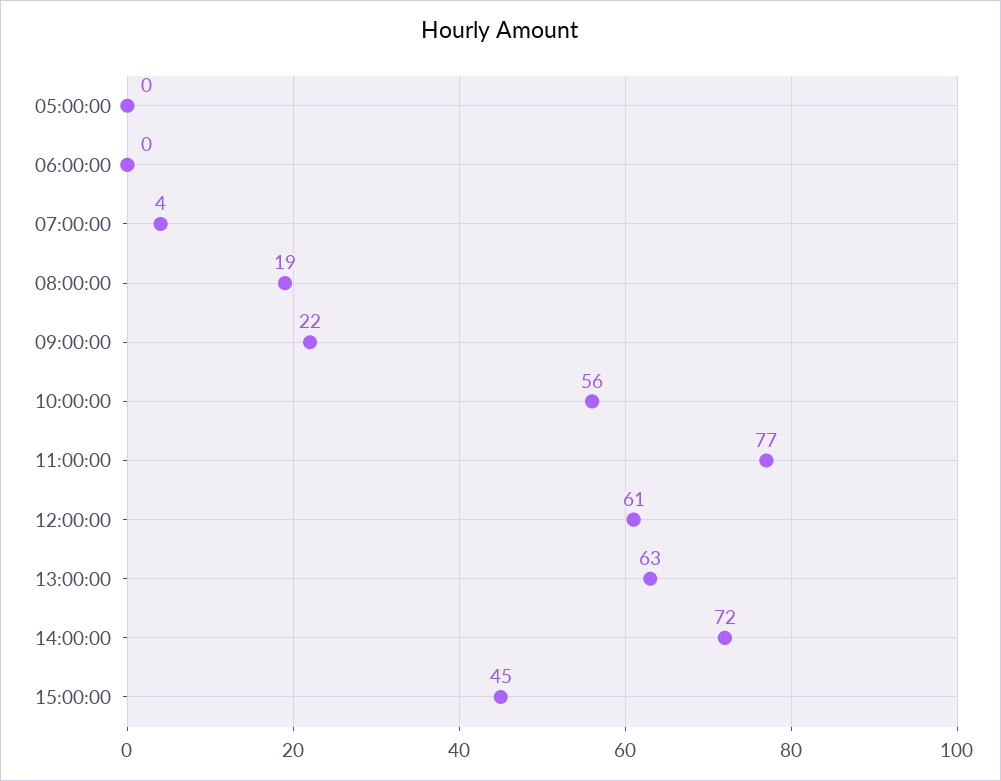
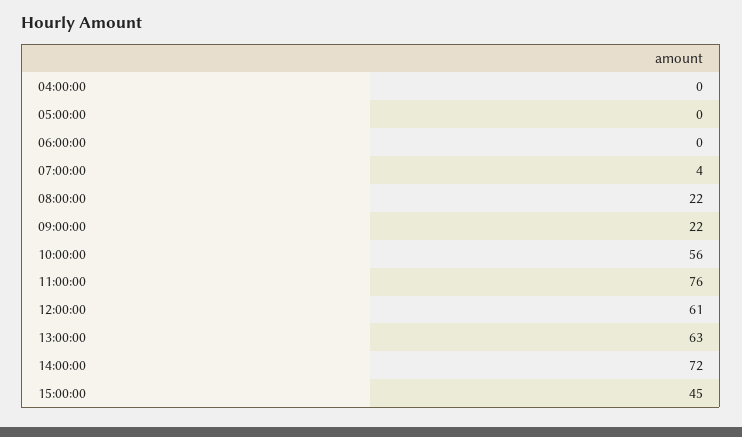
08:00:00: 19 -> 22
11:00:00: 77 -> 76
04:00:00: none -> 0

